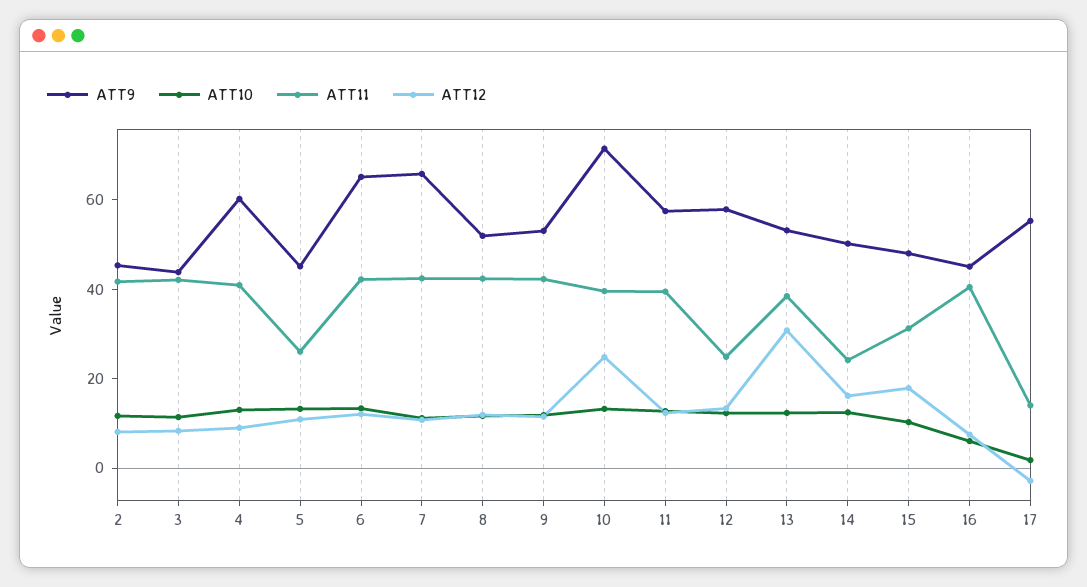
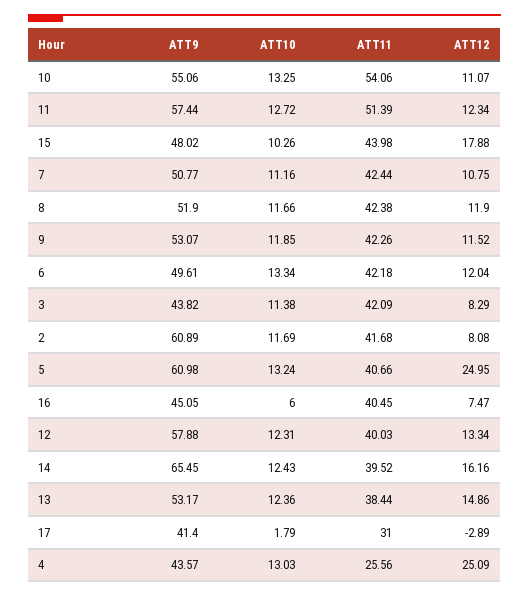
ATT9, 2: 45 -> 60.89
ATT9, 4: 60 -> 43.57
ATT11, 4: 40 -> 25.56
ATT12, 4: 10 -> 25.09
ATT9, 5: 45 -> 60.98
ATT11, 5: 25 -> 40.66
ATT12, 5: 10 -> 24.95
ATT9, 6: 65 -> 49.61
ATT9, 7: 65 -> 50.77
ATT9, 10: 70 -> 55.06
ATT11, 10: 40 -> 54.06
ATT12, 10: 25 -> 11.07
ATT11, 11: 40 -> 51.39
ATT11, 12: 25 -> 40.03
ATT12, 13: 30 -> 14.86
ATT9, 14: 50 -> 65.45
ATT11, 14: 25 -> 39.52
ATT11, 15: 30 -> 43.98
ATT9, 17: 55 -> 41.4
ATT11, 17: 15 -> 31

